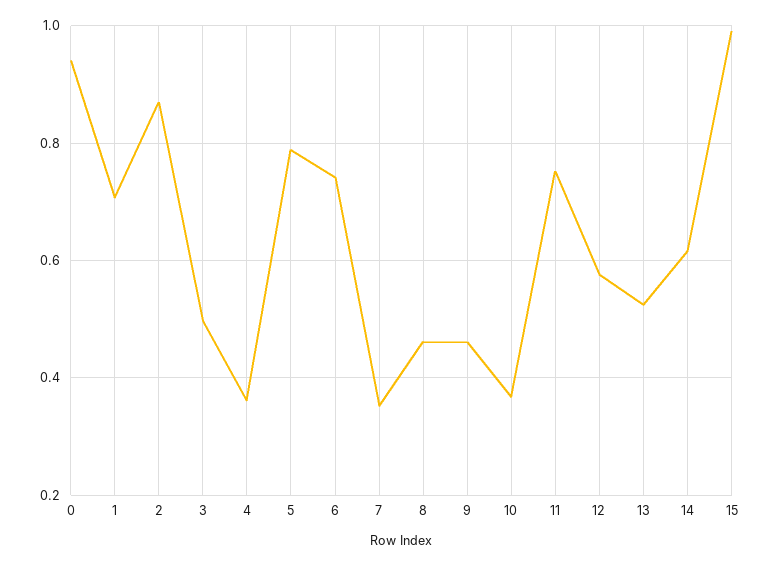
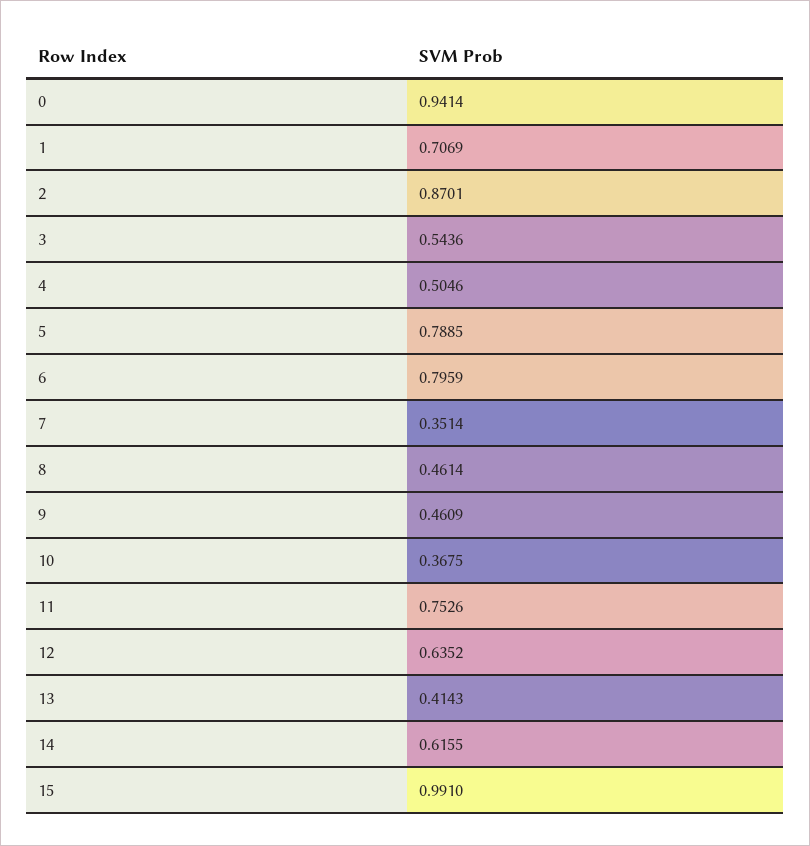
3: 0.5 -> 0.5436
4: 0.36 -> 0.5046
6: 0.74 -> 0.7959
12: 0.58 -> 0.6352
13: 0.52 -> 0.4143

